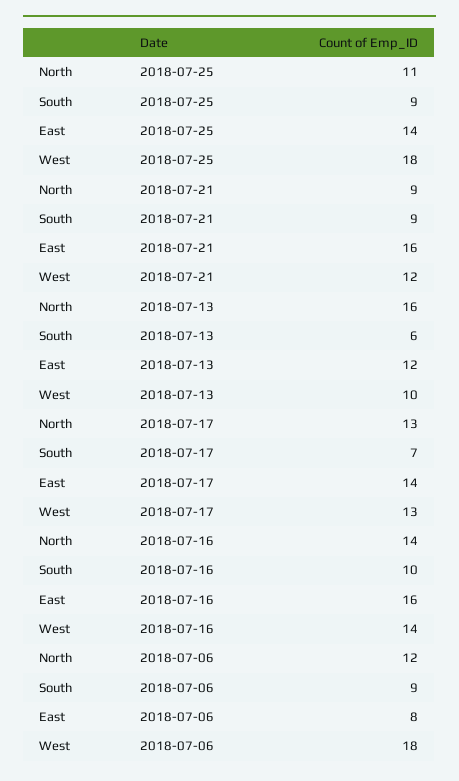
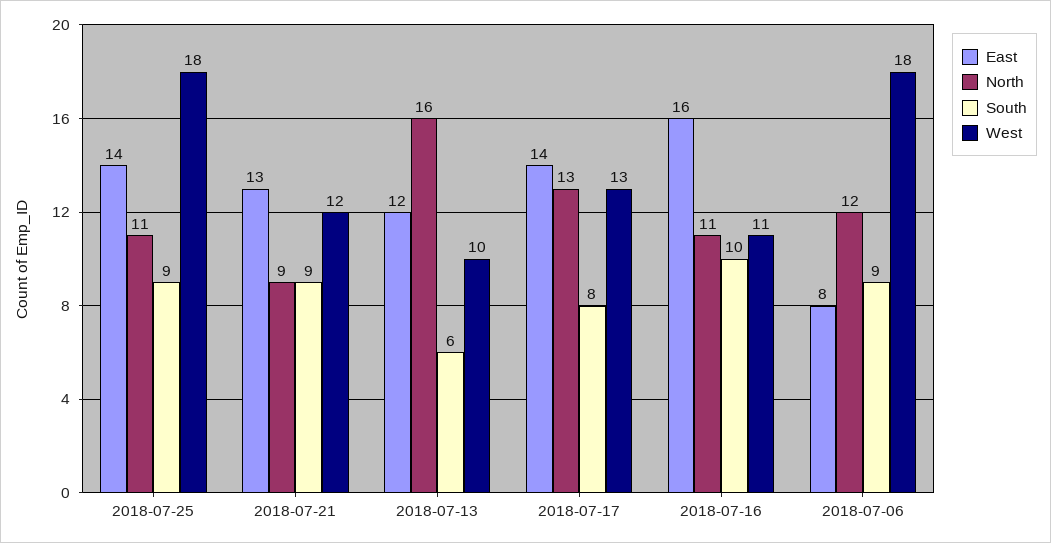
East, 2018-07-21: 16 -> 13
South, 2018-07-17: 7 -> 8
North, 2018-07-16: 14 -> 11
West, 2018-07-16: 14 -> 11

